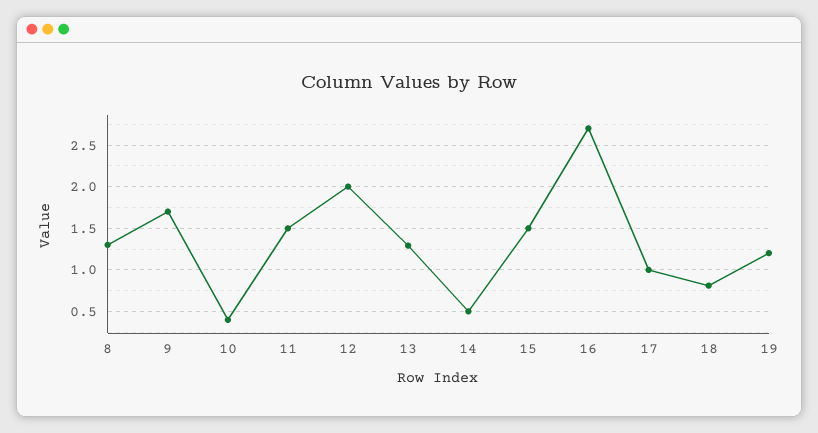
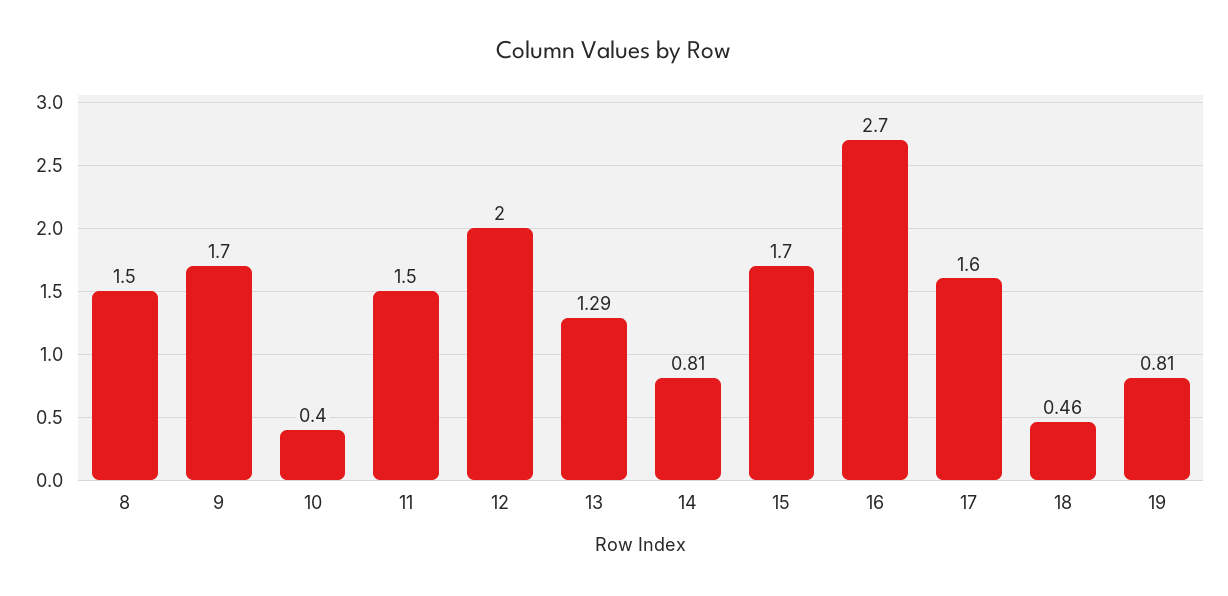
8: 1.3 -> 1.5
14: 0.5 -> 0.81
15: 1.5 -> 1.7
17: 1 -> 1.6
18: 0.8 -> 0.46
19: 1.2 -> 0.81

